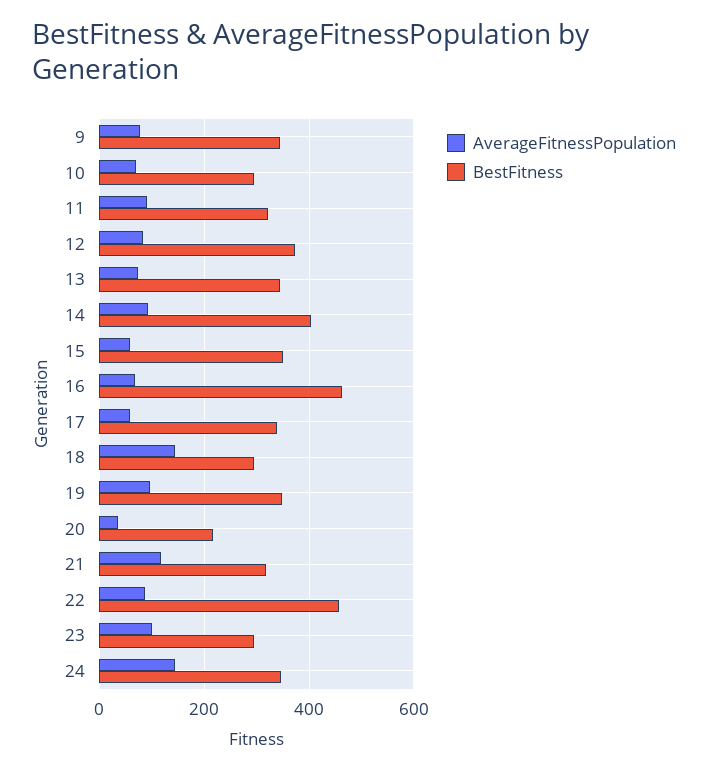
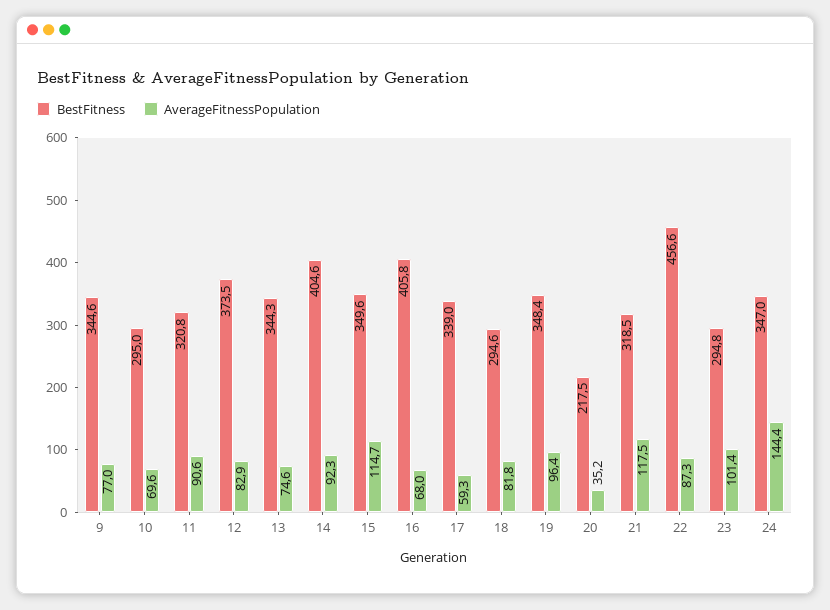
AverageFitnessPopulation, 15: 60 -> 114.7
BestFitness, 16: 460 -> 405.8
AverageFitnessPopulation, 18: 140 -> 81.8

